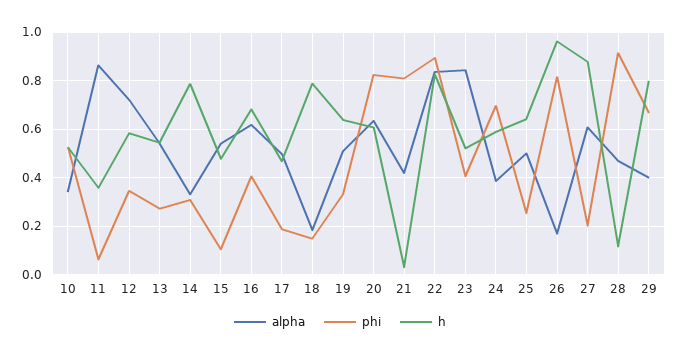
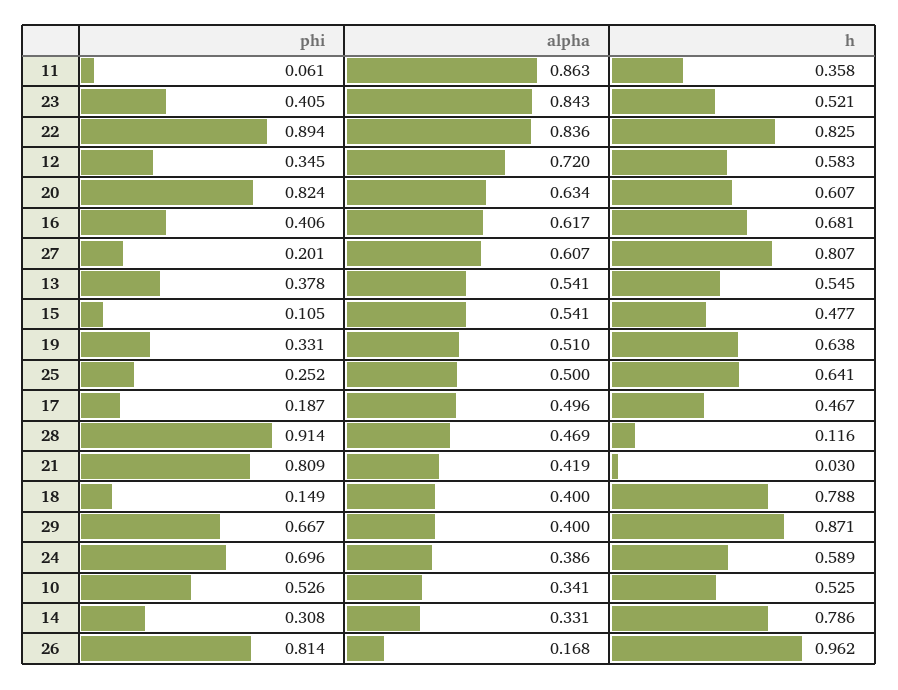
phi, 13: 0.275 -> 0.378
alpha, 18: 0.175 -> 0.4
h, 27: 0.875 -> 0.807
h, 29: 0.8 -> 0.871

